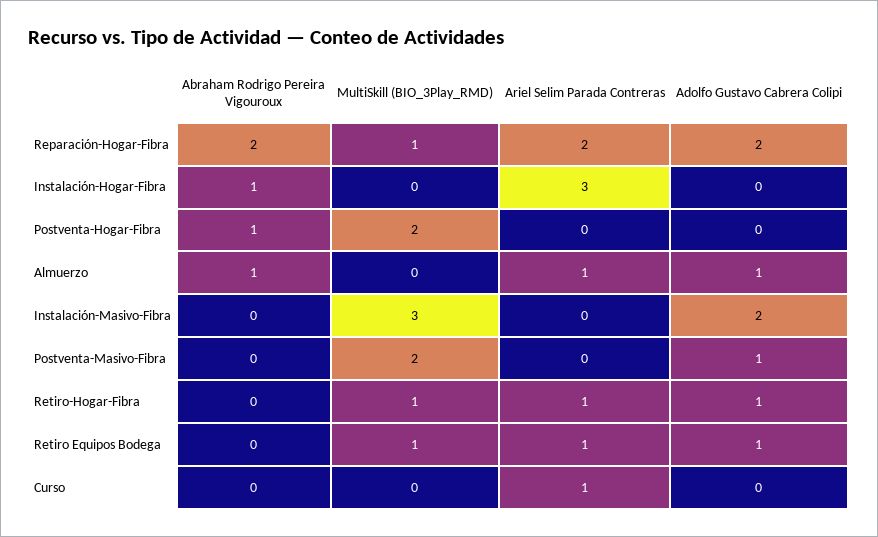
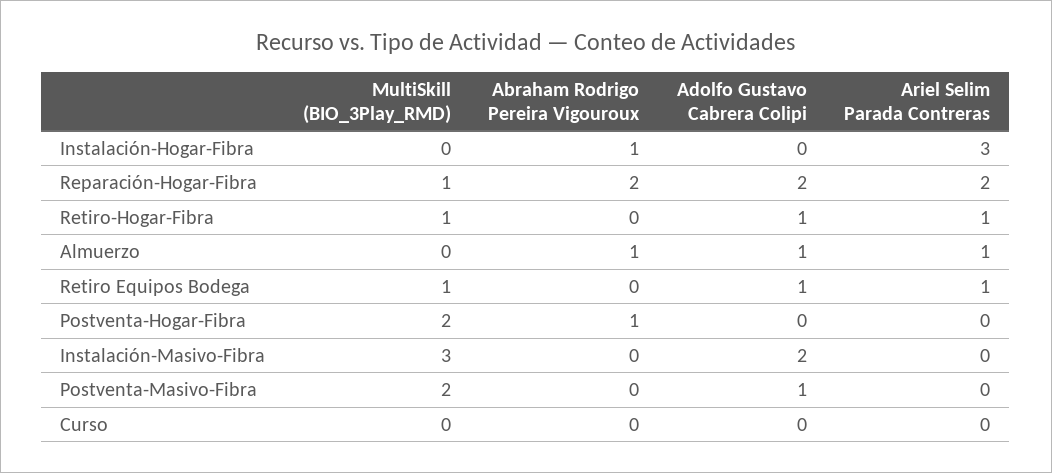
Ariel Selim Parada Contreras, Curso: 1 -> 0

